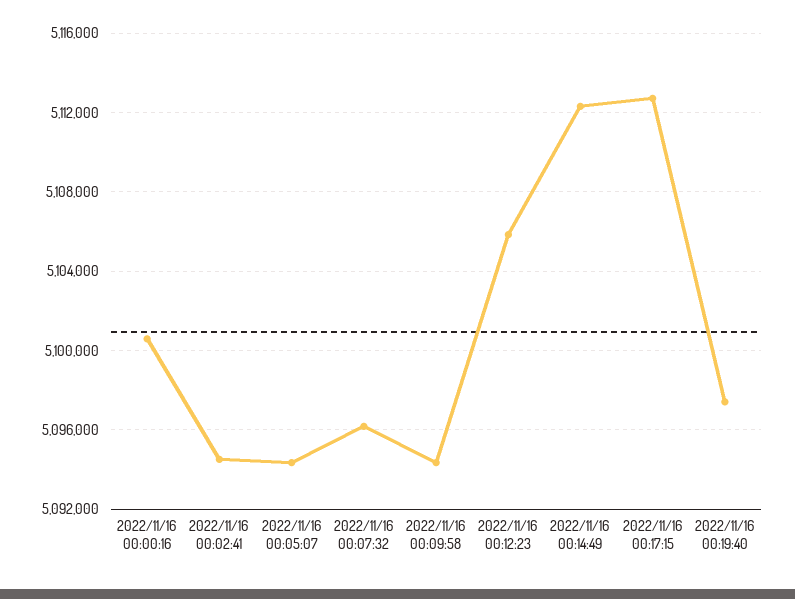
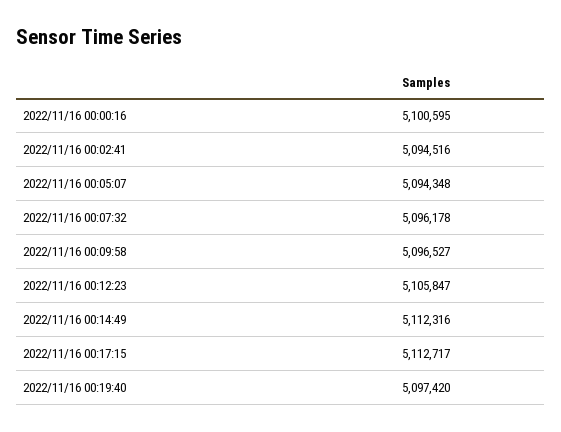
2022/11/16 00:09:58: 5094500 -> 5096527

